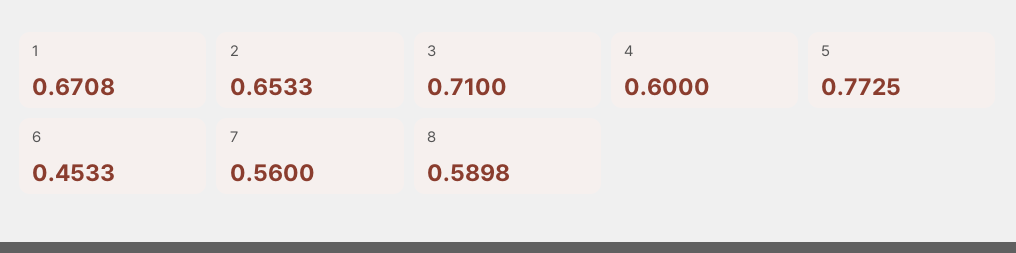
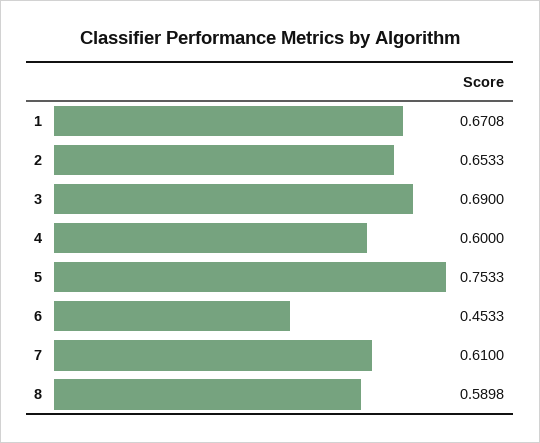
3: 0.71 -> 0.69
5: 0.7725 -> 0.7533
7: 0.56 -> 0.61

